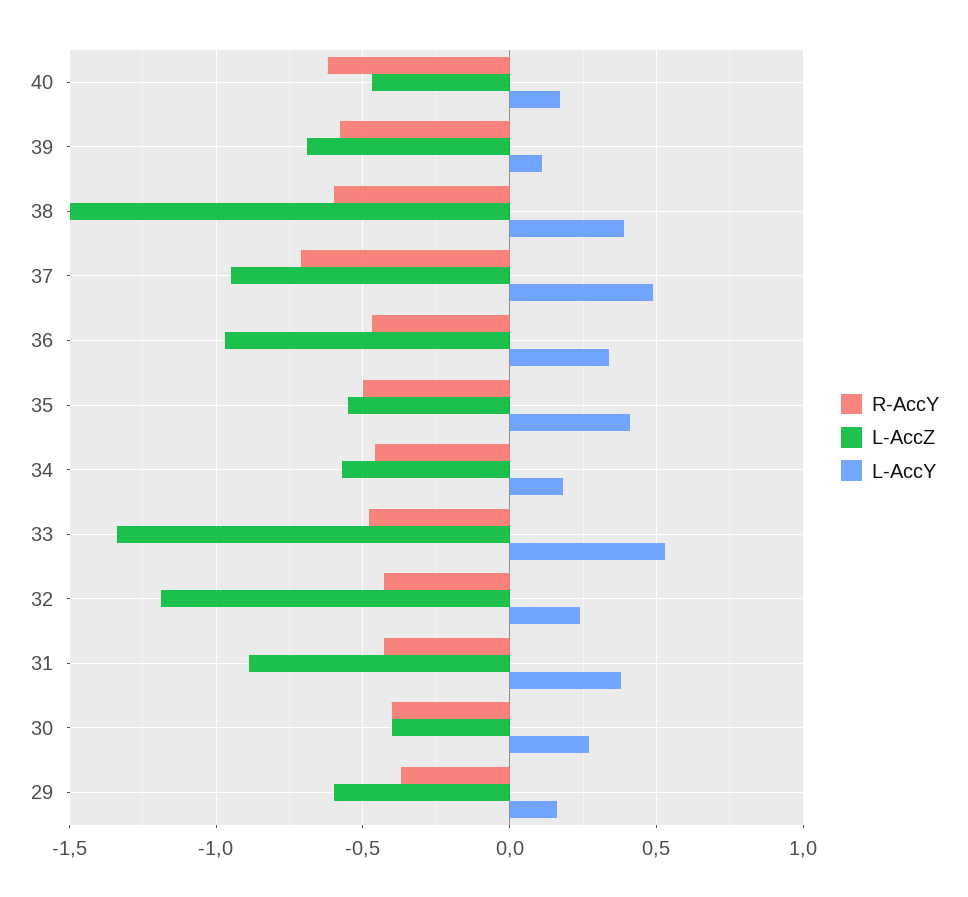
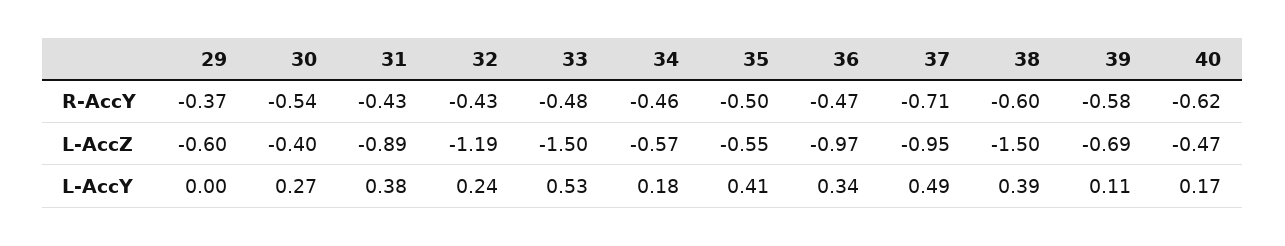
L-AccZ, 33: -1.35 -> -1.5
R-AccY, 30: -0.4 -> -0.54
L-AccY, 29: 0.15 -> 0

